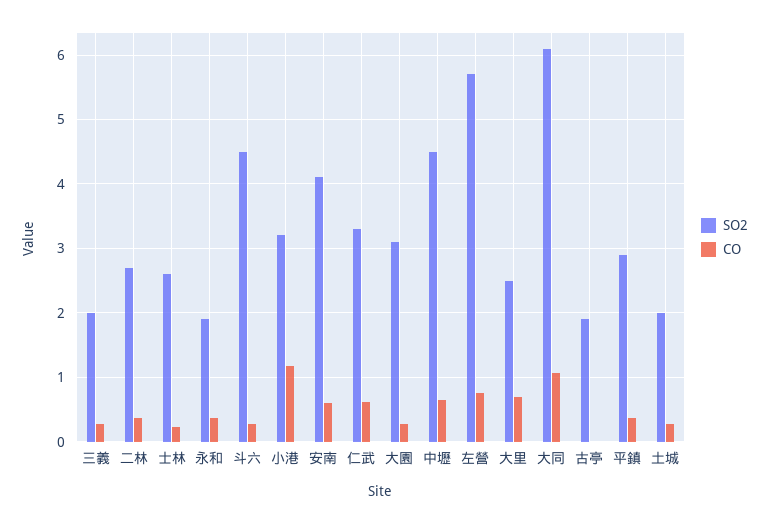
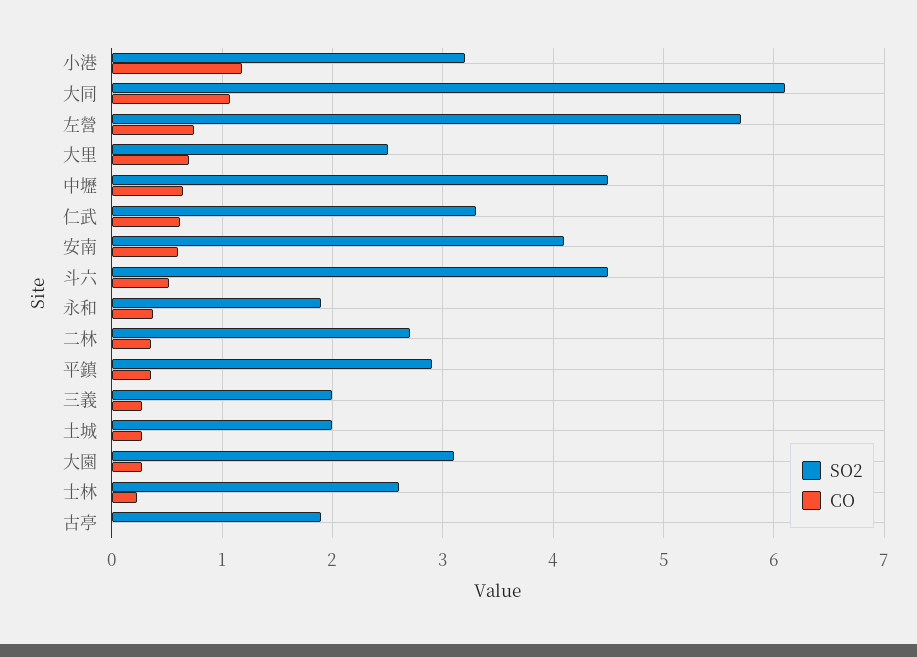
CO, 斗六: 0.3 -> 0.5

